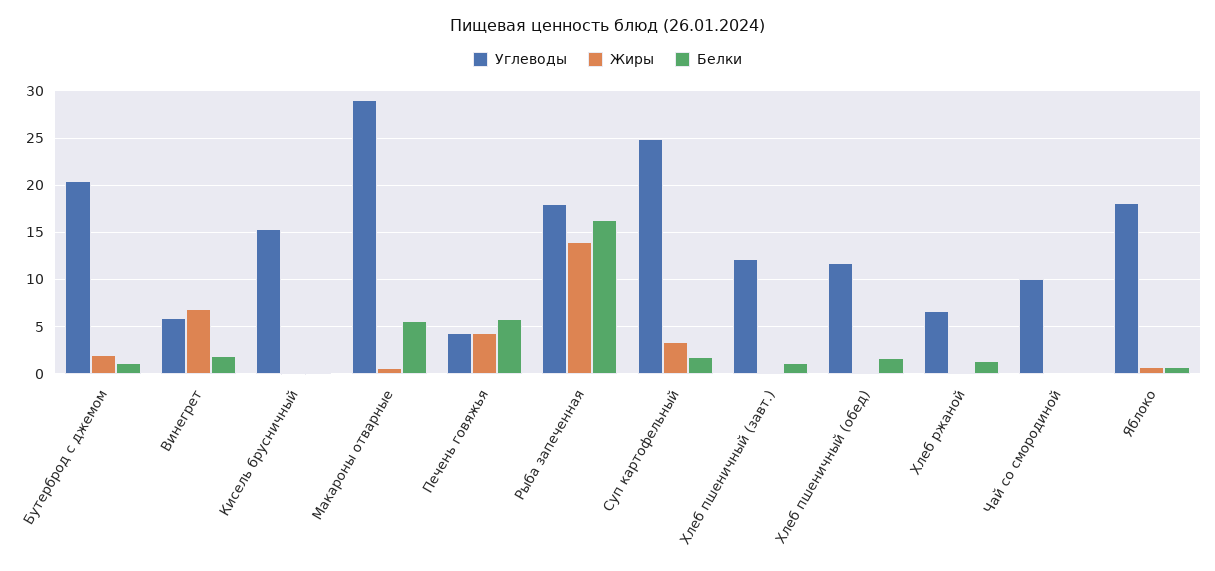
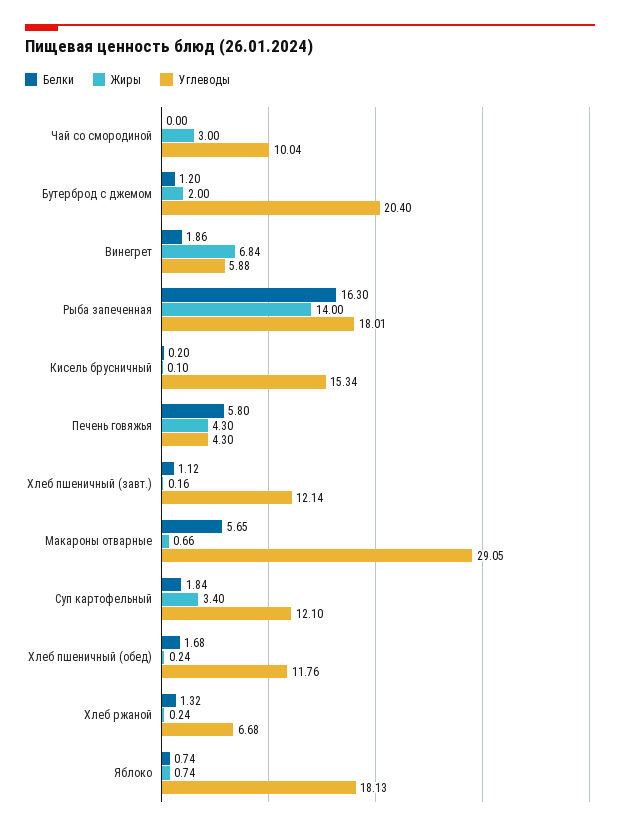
Углеводы, Суп картофельный: 25 -> 12.1
Жиры, Чай со смородиной: 0 -> 3

